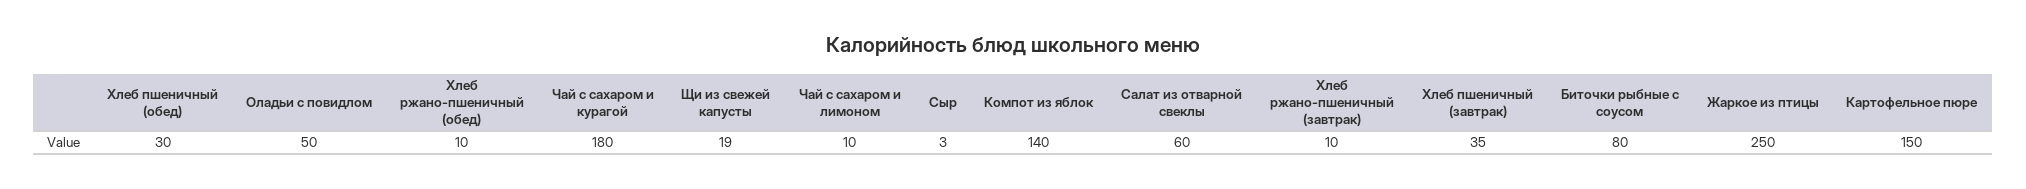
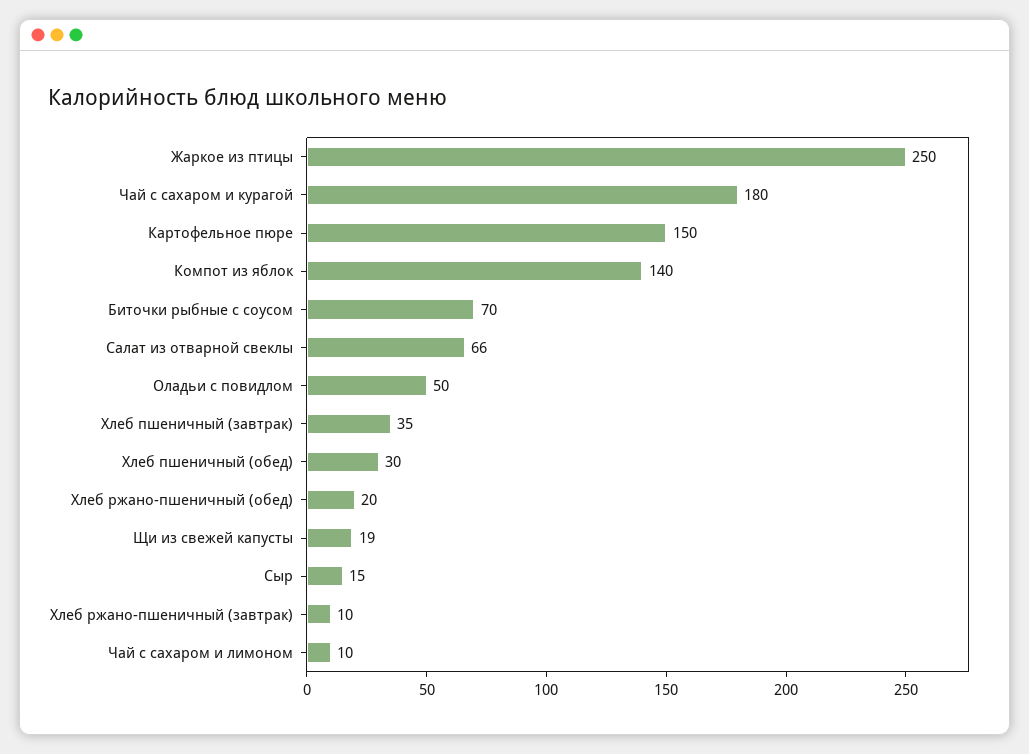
Хлеб ржано-пшеничный (обед): 10 -> 20
Сыр: 3 -> 15
Салат из отварной свеклы: 60 -> 66
Биточки рыбные с соусом: 80 -> 70

